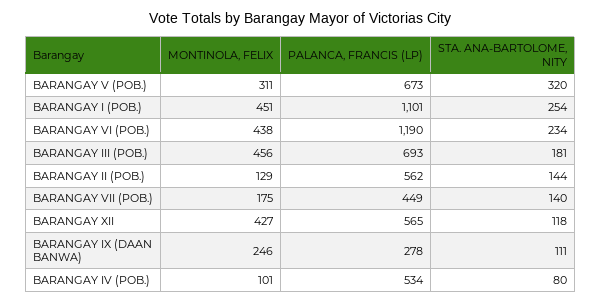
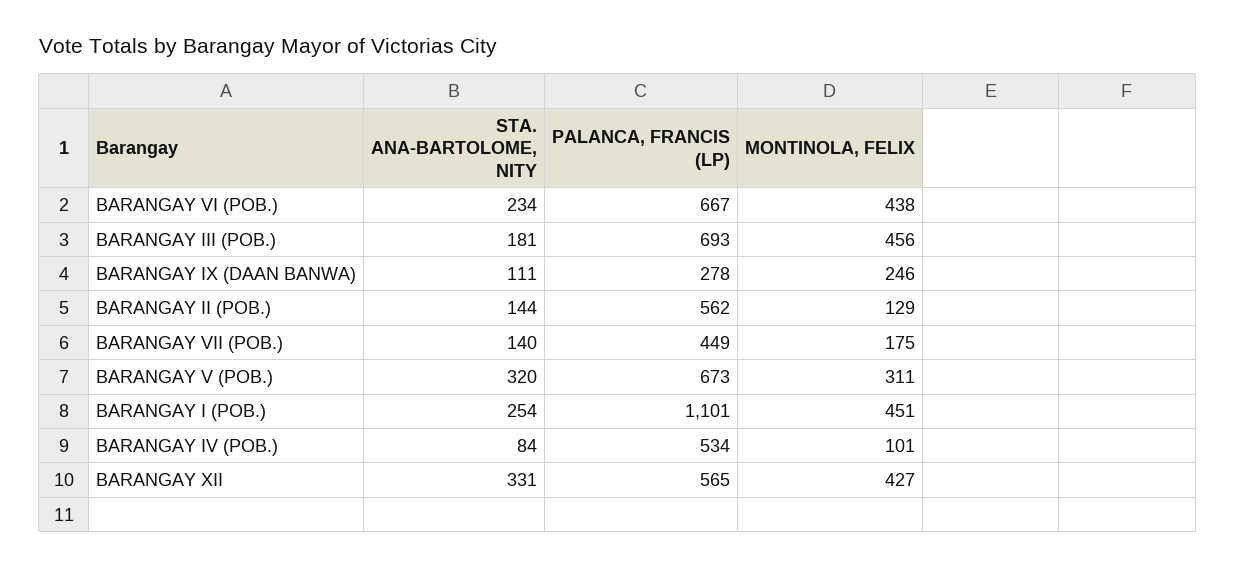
PALANCA, FRANCIS (LP), BARANGAY VI (POB.): 1190 -> 667
STA. ANA-BARTOLOME, NITY, BARANGAY XII: 118 -> 331
STA. ANA-BARTOLOME, NITY, BARANGAY IV (POB.): 80 -> 84

